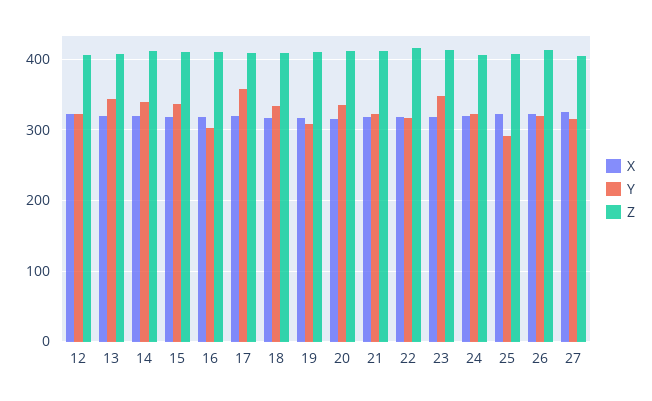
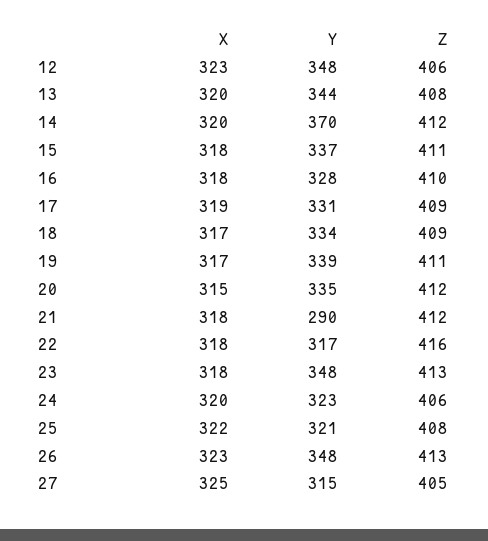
Y, 12: 320 -> 348
Y, 14: 340 -> 370
Y, 16: 300 -> 328
Y, 17: 360 -> 331
Y, 19: 310 -> 339
Y, 21: 320 -> 290
Y, 25: 290 -> 321
Y, 26: 320 -> 348

